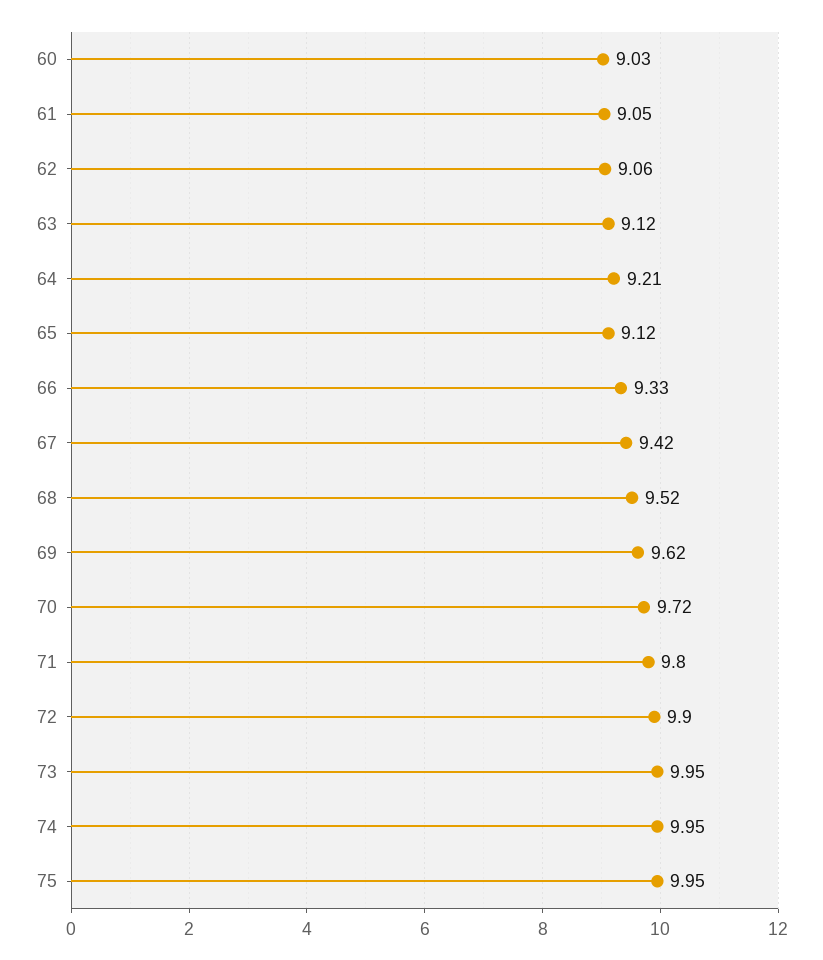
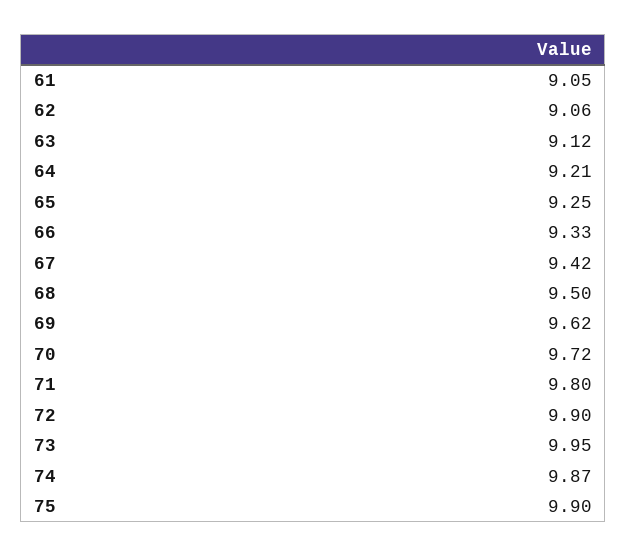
60: 9.03 -> none
65: 9.12 -> 9.25
68: 9.52 -> 9.5
74: 9.95 -> 9.87
75: 9.95 -> 9.9

